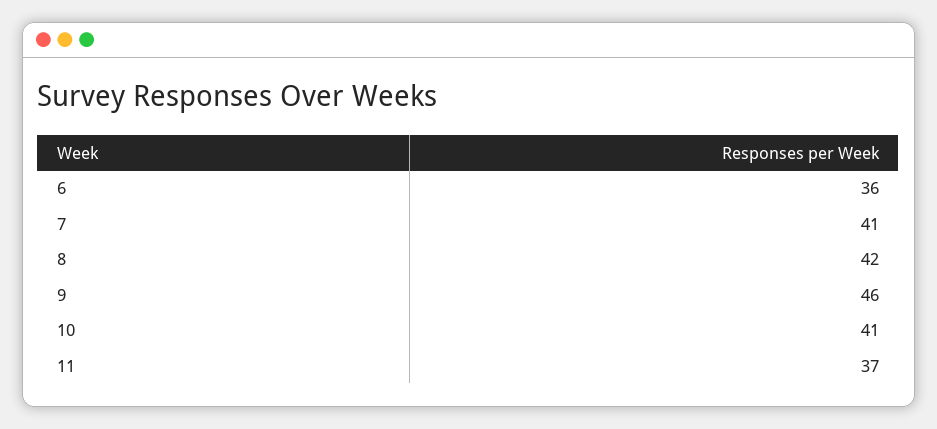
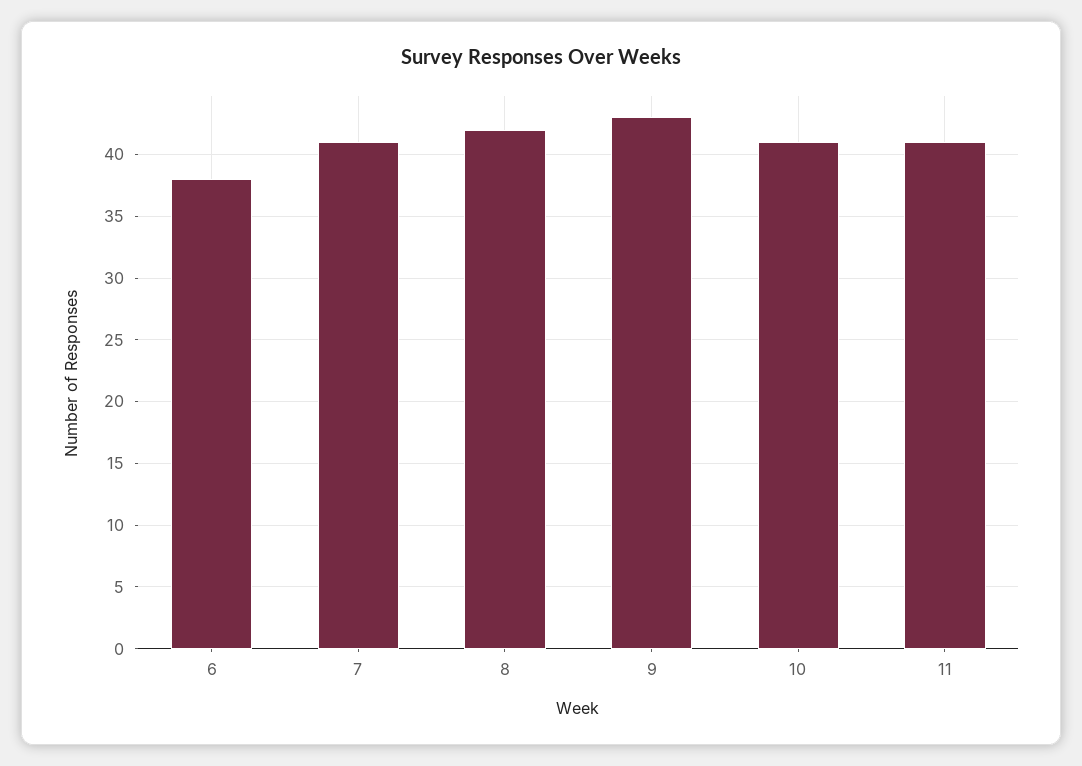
6: 36 -> 38
9: 46 -> 43
11: 37 -> 41

